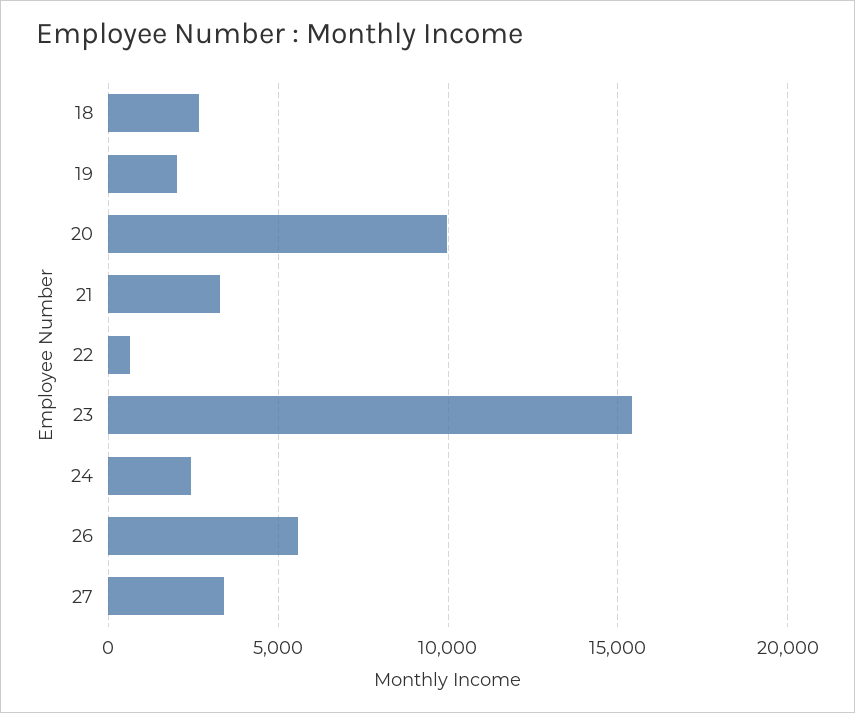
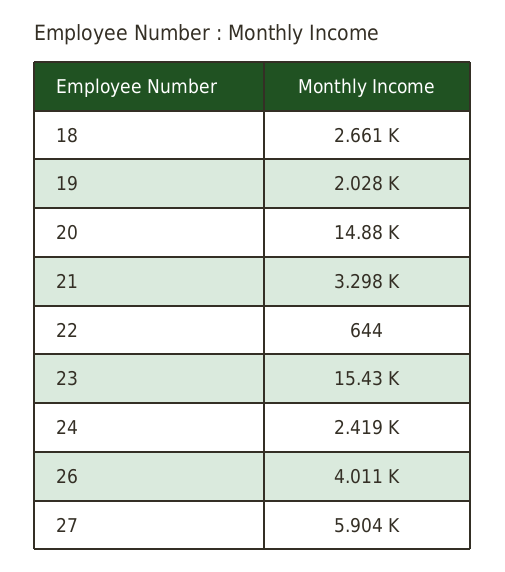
20: 10000 -> 14880
26: 5500 -> 4011
27: 3500 -> 5904

